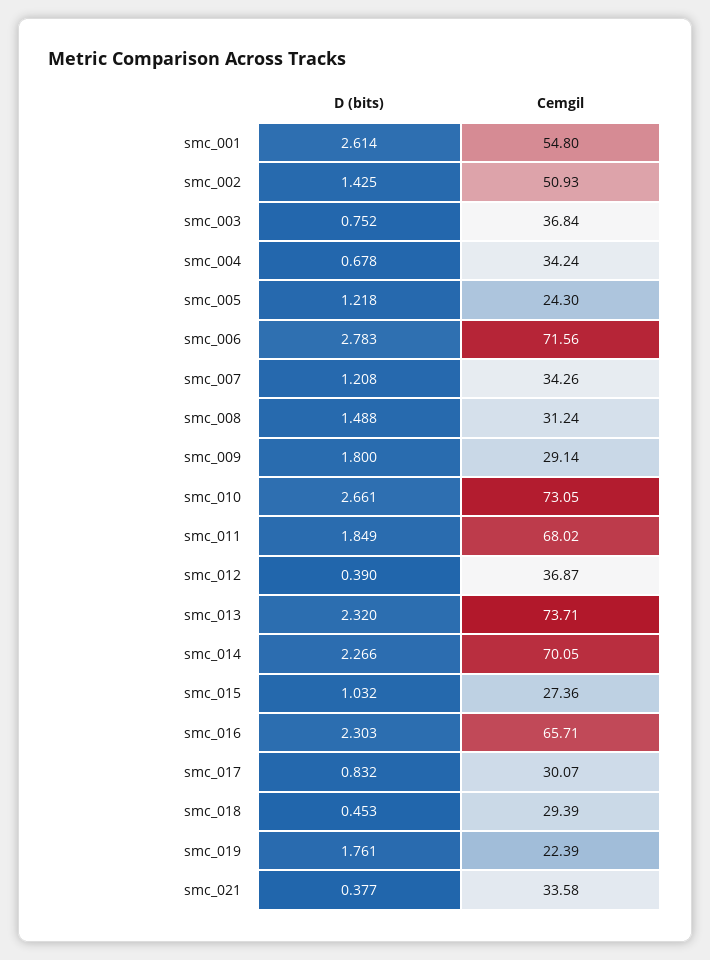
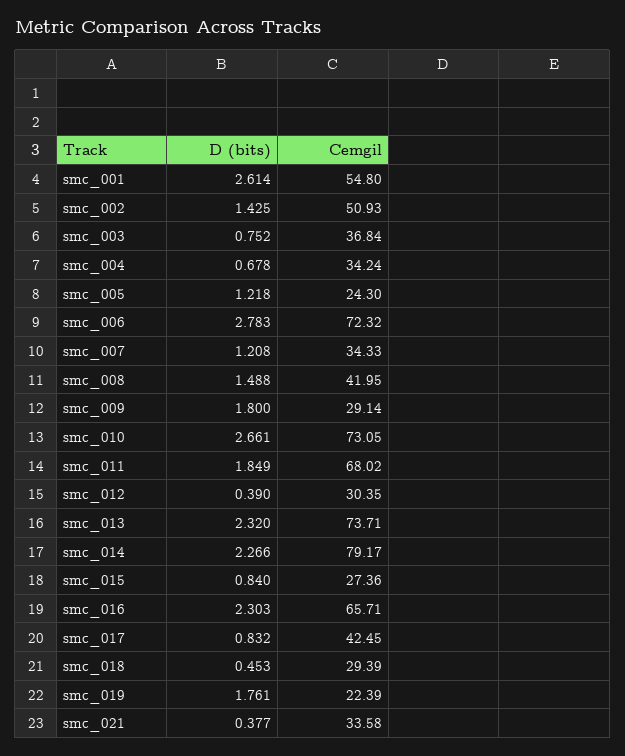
Cemgil, smc_006: 71.56 -> 72.32
Cemgil, smc_007: 34.26 -> 34.33
Cemgil, smc_008: 31.24 -> 41.95
Cemgil, smc_012: 36.87 -> 30.35
Cemgil, smc_014: 70.05 -> 79.17
D (bits), smc_015: 1.032 -> 0.84
Cemgil, smc_017: 30.07 -> 42.45

